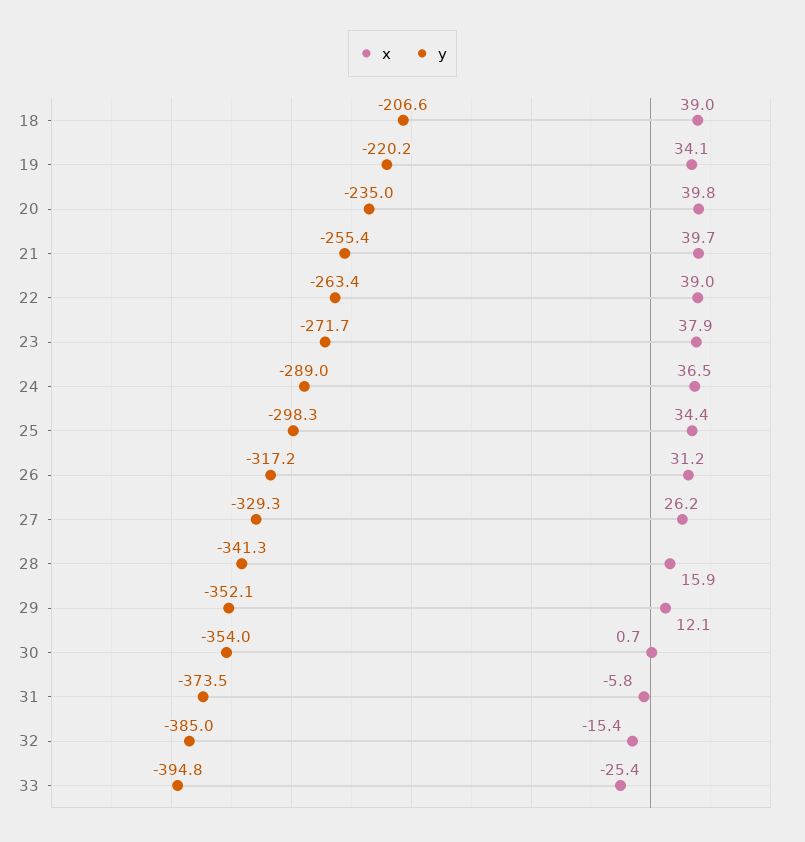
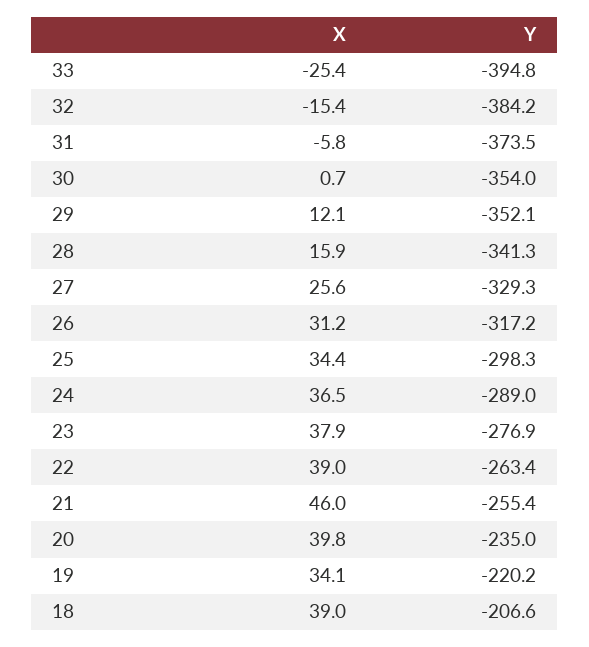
x, 21: 39.7 -> 46
y, 23: -271.7 -> -276.9
x, 27: 26.2 -> 25.6
y, 32: -385 -> -384.2

